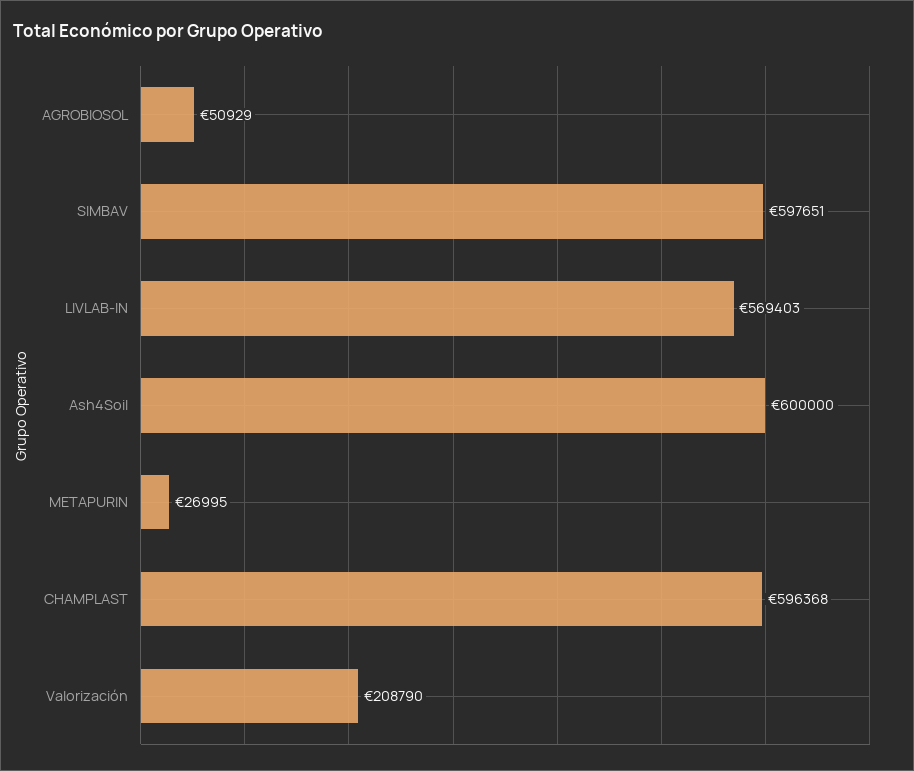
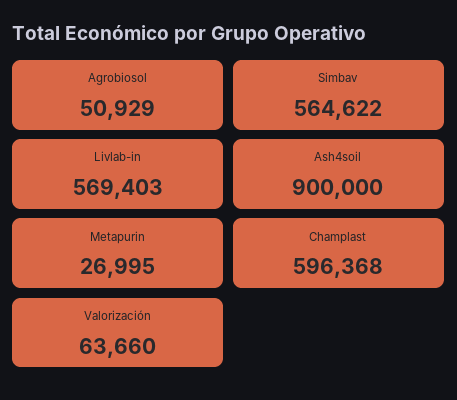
SIMBAV: 597651 -> 564622
Ash4Soil: 600000 -> 900000
Valorización: 208790 -> 63660

